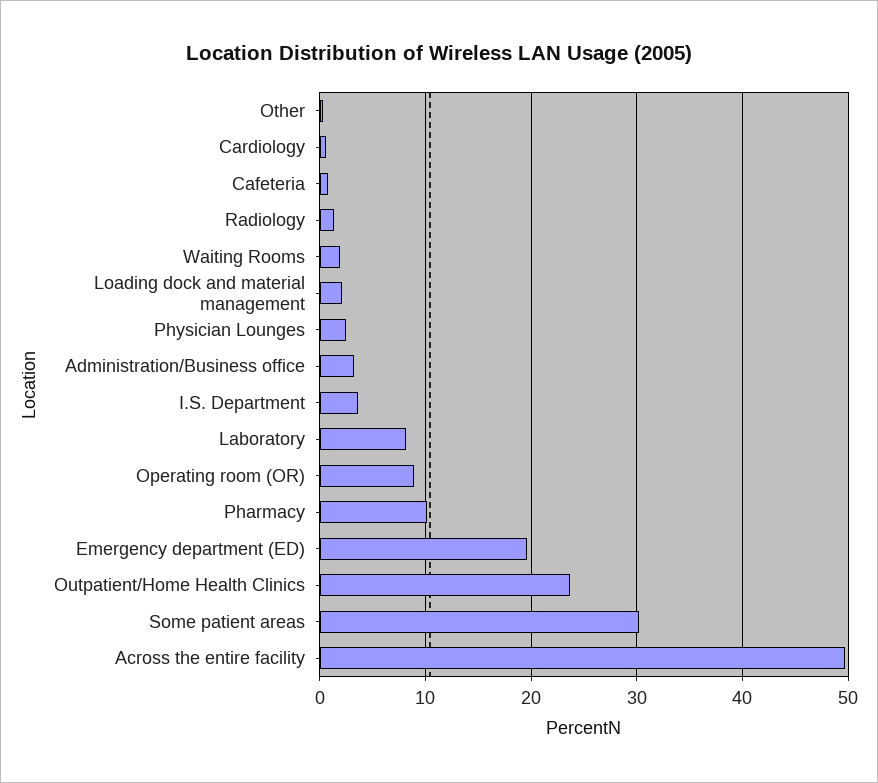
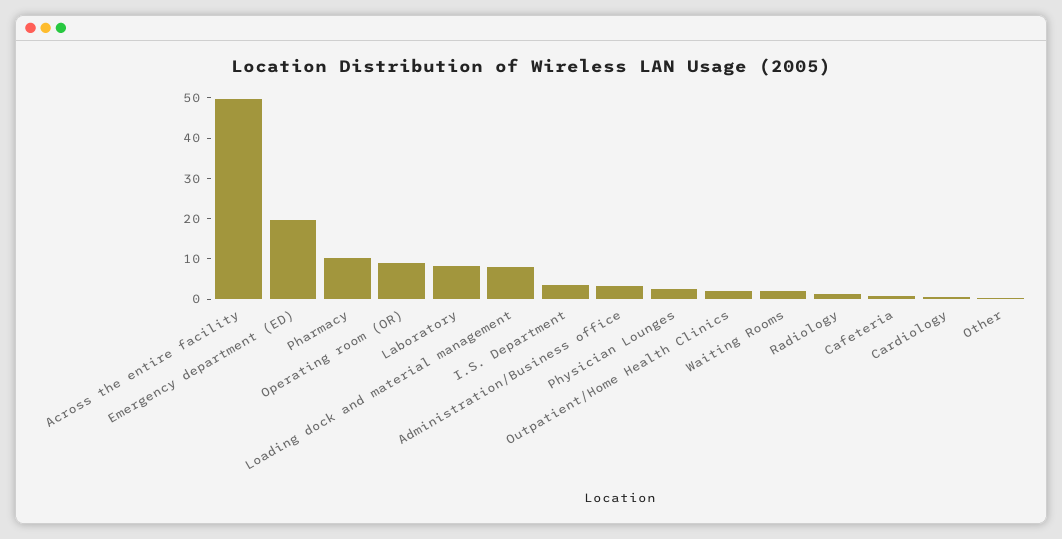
Loading dock and material management: 2 -> 8
Outpatient/Home Health Clinics: 24 -> 2
Some patient areas: 30 -> none

